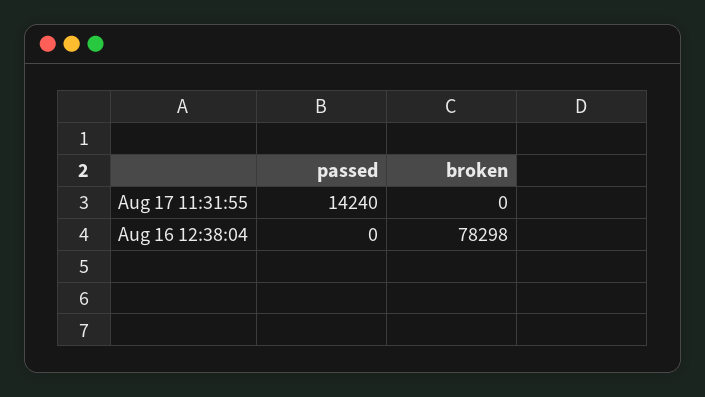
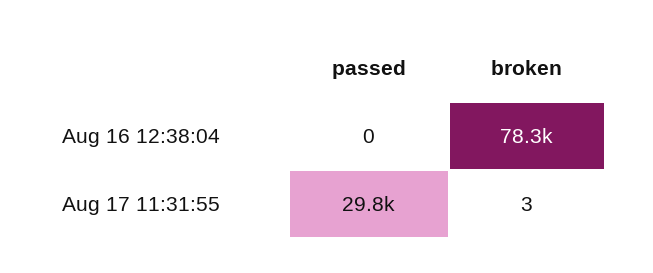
passed, Aug 17 11:31:55: 14240 -> 29800
broken, Aug 17 11:31:55: 0 -> 3

